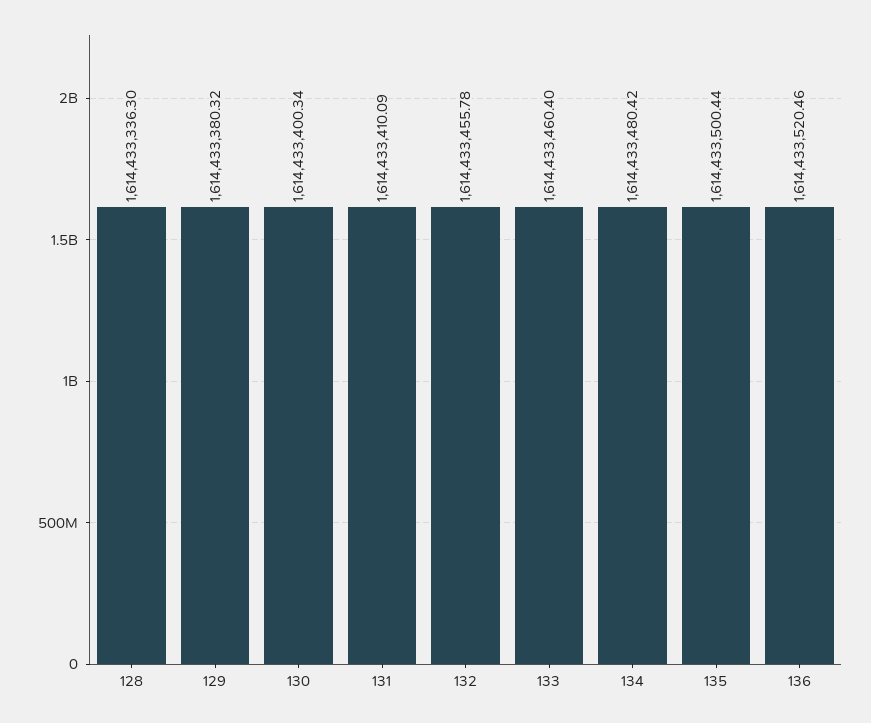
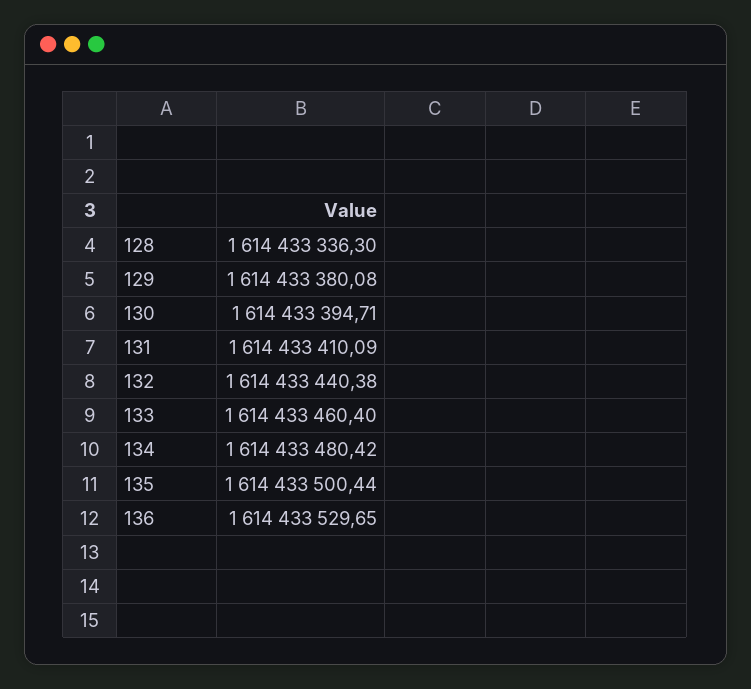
129: 1614433380.32 -> 1614433380.08
130: 1614433400.34 -> 1614433394.71
132: 1614433455.78 -> 1614433440.38
136: 1614433520.46 -> 1614433529.65

